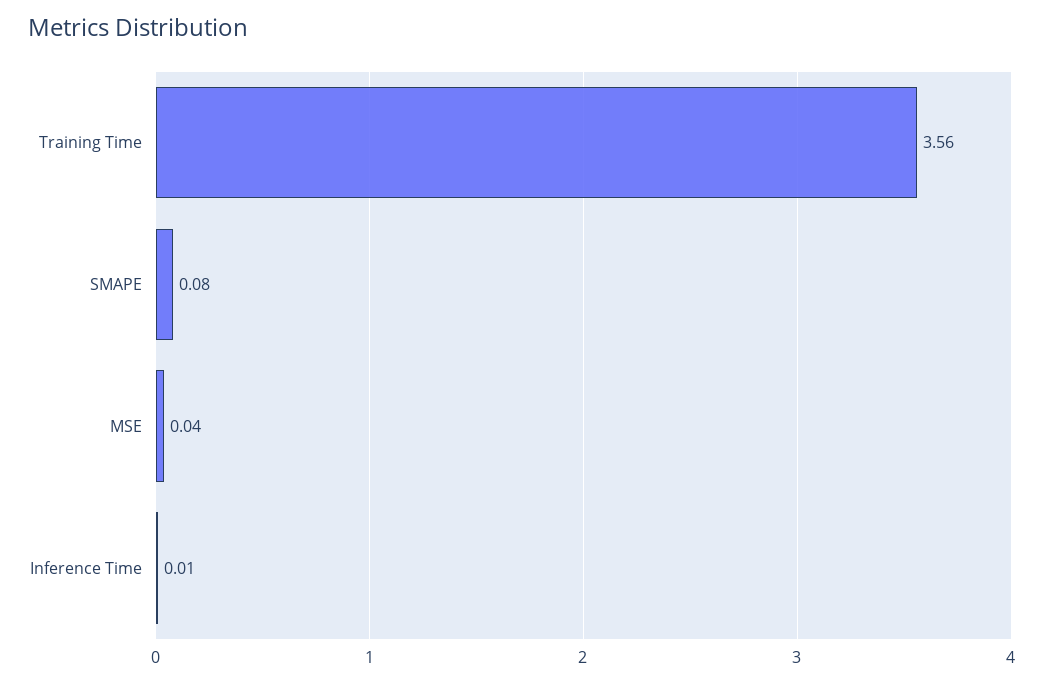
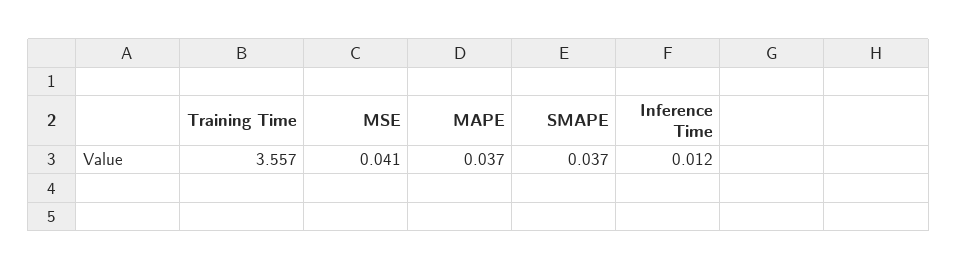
SMAPE: 0.08 -> 0.037
MAPE: none -> 0.037

